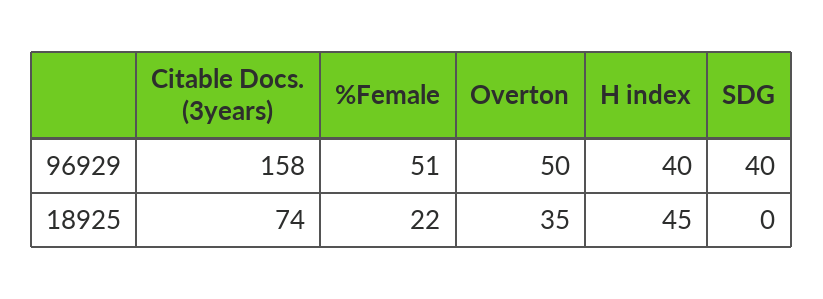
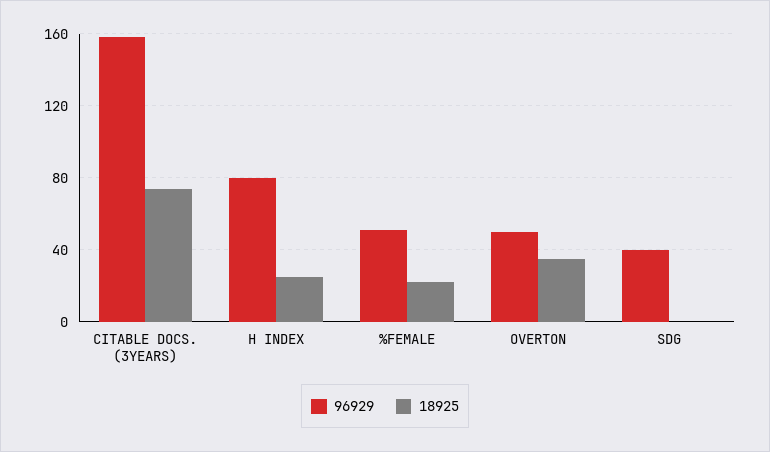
96929, H index: 40 -> 80
18925, H index: 45 -> 25

